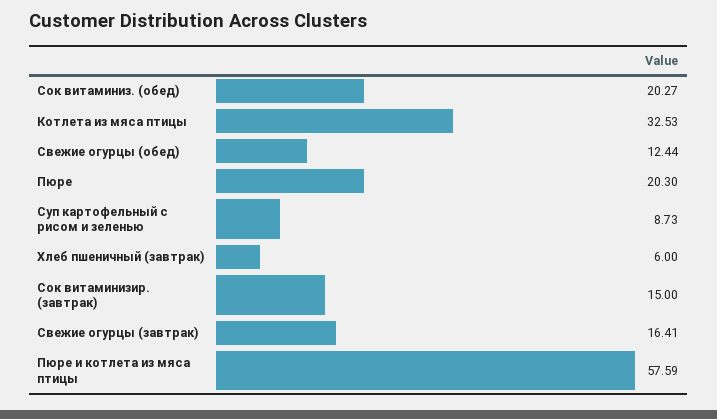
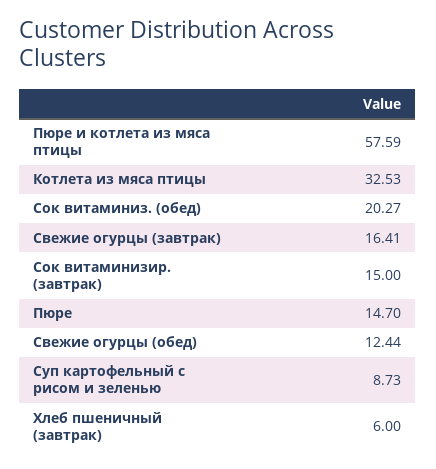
Пюре: 20.3 -> 14.7

